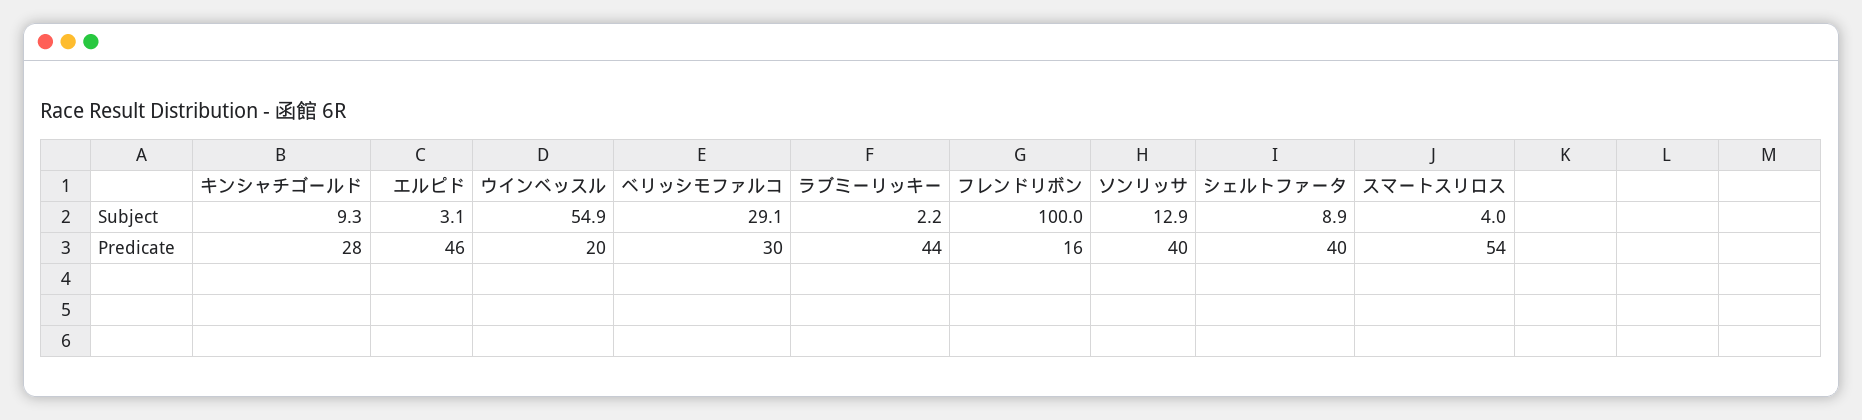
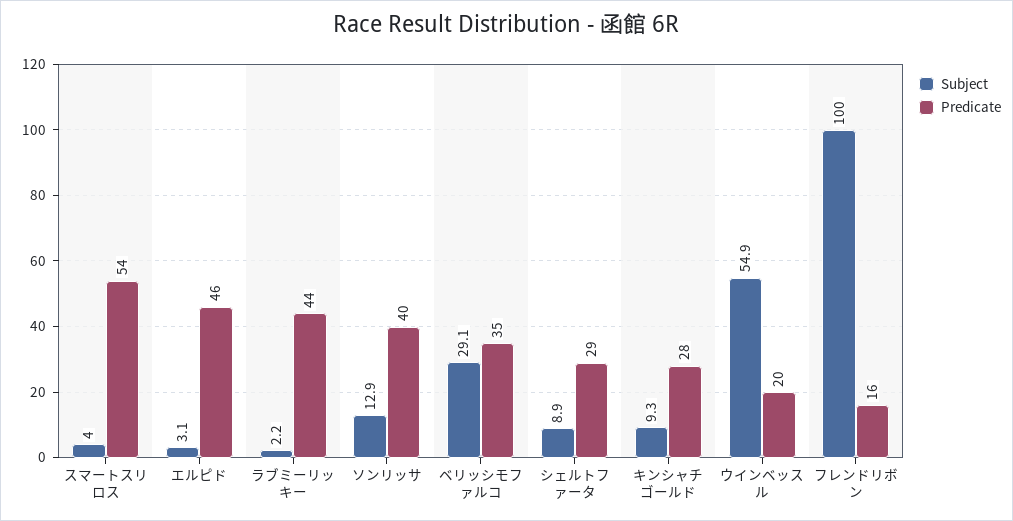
Predicate, ベリッシモファルコ: 30 -> 35
Predicate, シェルトファータ: 40 -> 29

